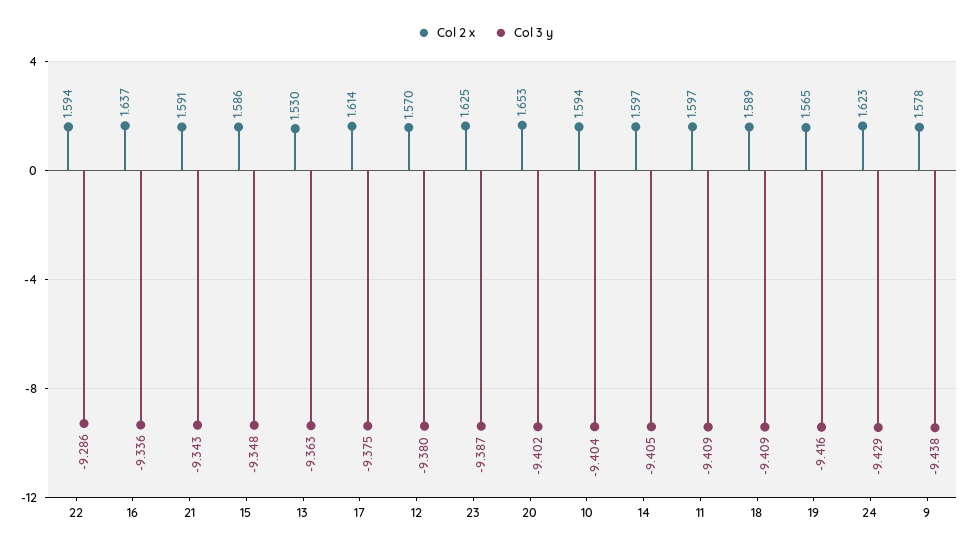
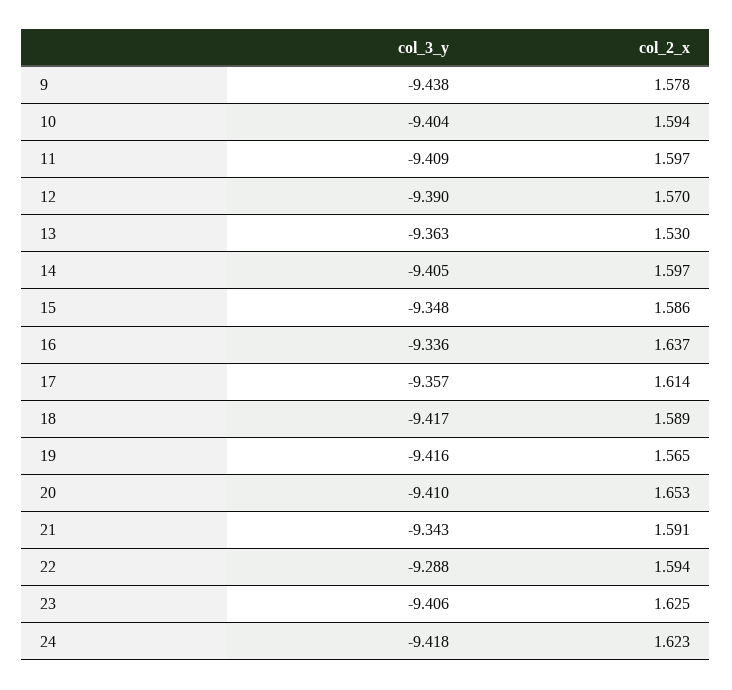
Col 3 y, 22: -9.286 -> -9.288
Col 3 y, 17: -9.375 -> -9.357
Col 3 y, 12: -9.38 -> -9.39
Col 3 y, 23: -9.387 -> -9.406
Col 3 y, 20: -9.402 -> -9.41
Col 3 y, 18: -9.409 -> -9.417
Col 3 y, 24: -9.429 -> -9.418

